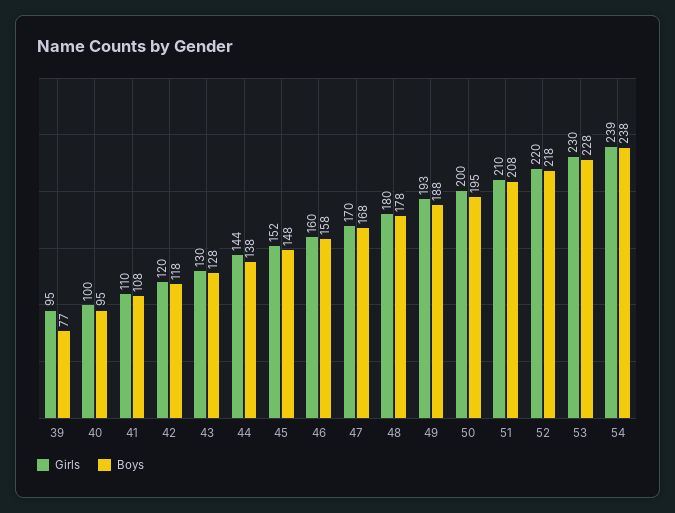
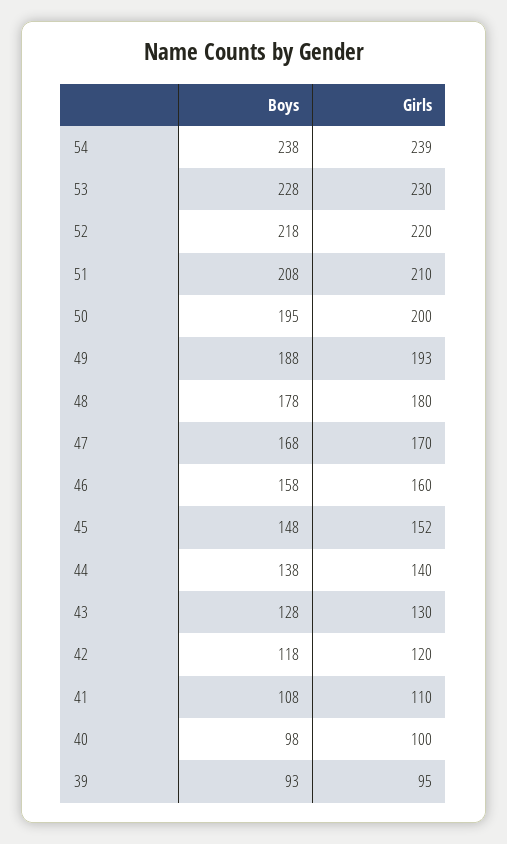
Boys, 39: 77 -> 93
Boys, 40: 95 -> 98
Girls, 44: 144 -> 140

